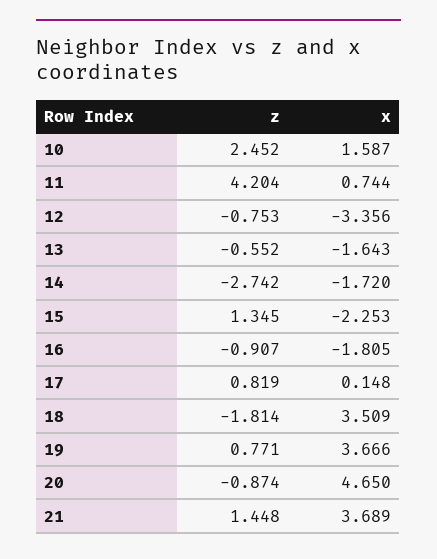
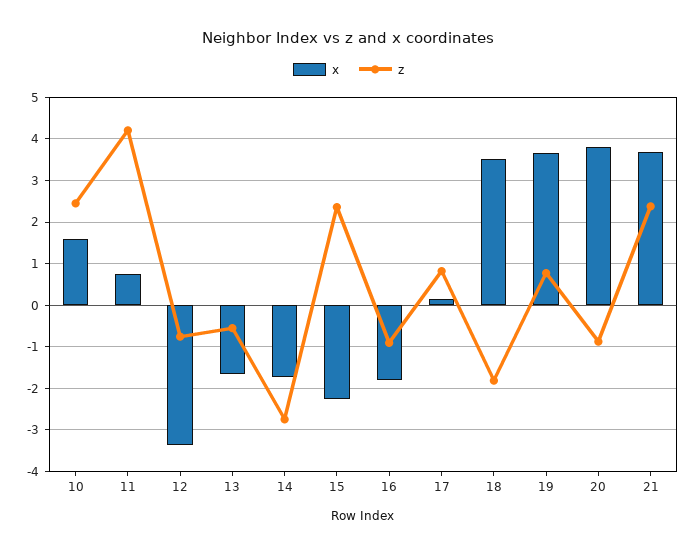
z, 15: 1.345 -> 2.4
x, 20: 4.65 -> 3.8
z, 21: 1.448 -> 2.4

